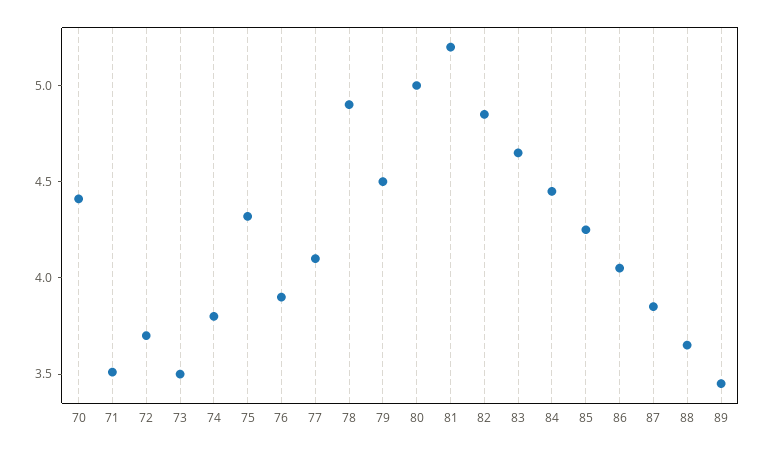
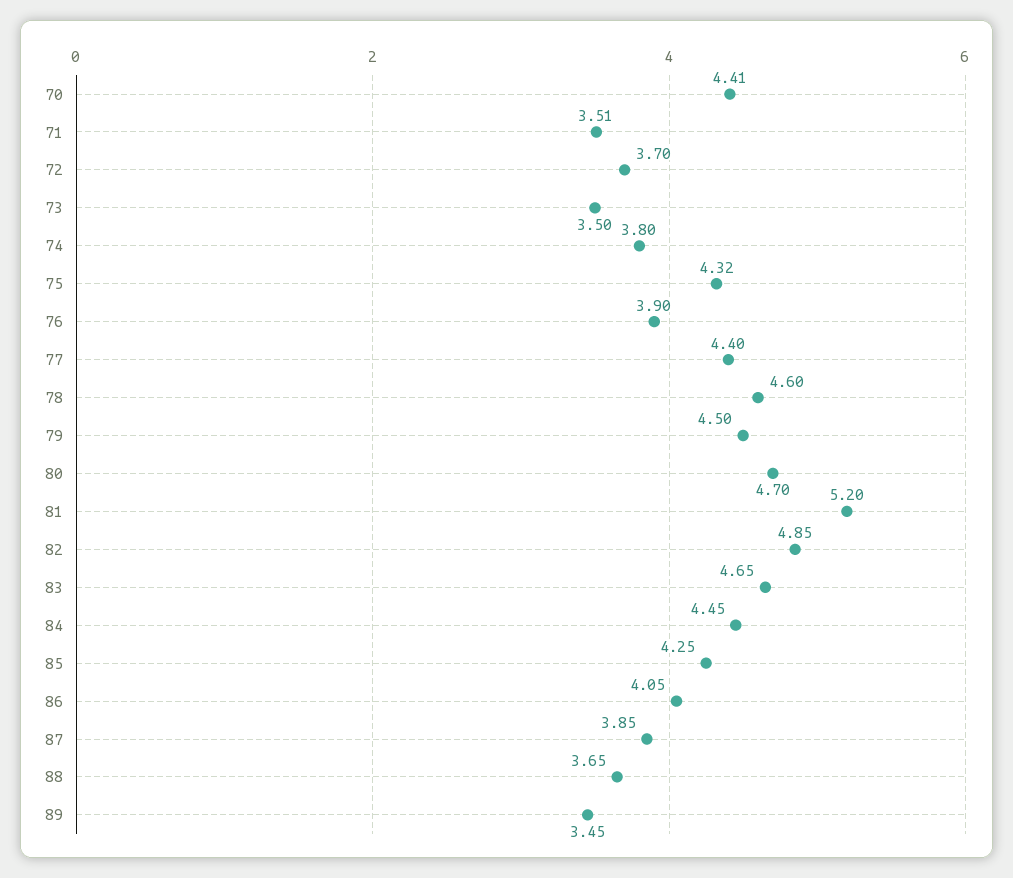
77: 4.1 -> 4.4
78: 4.9 -> 4.6
80: 5 -> 4.7

